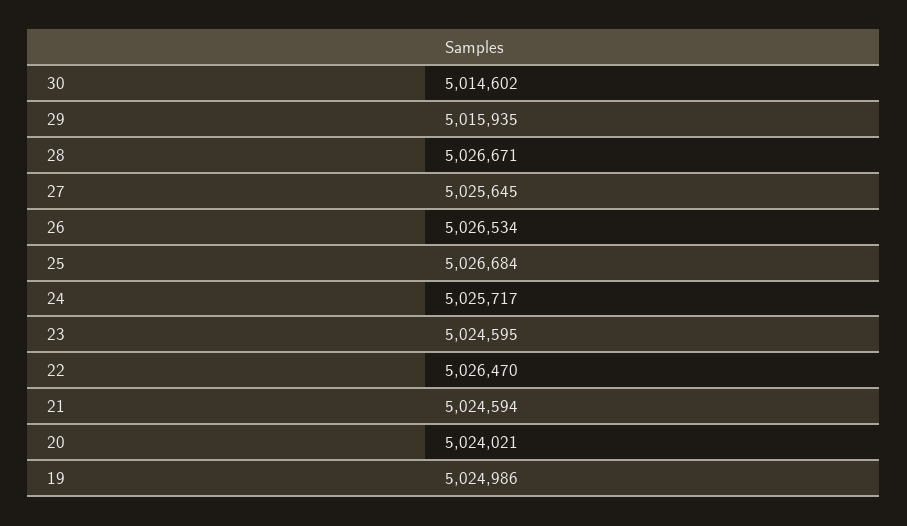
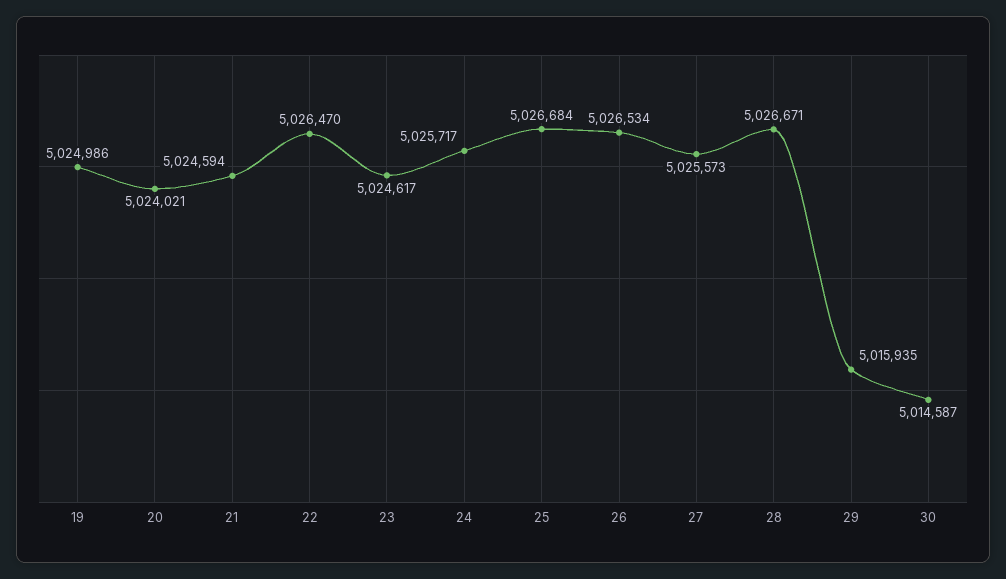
30: 5014602 -> 5014587
27: 5025645 -> 5025573
23: 5024595 -> 5024617

